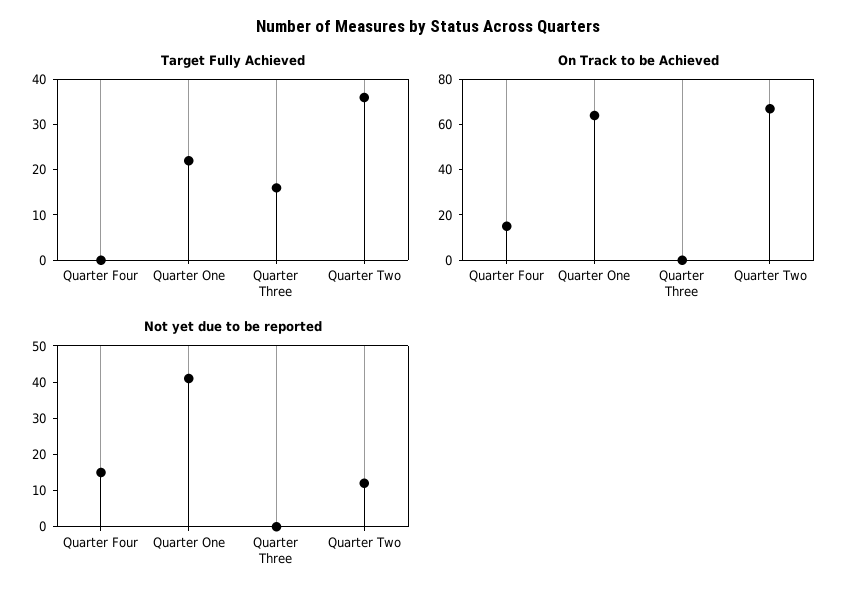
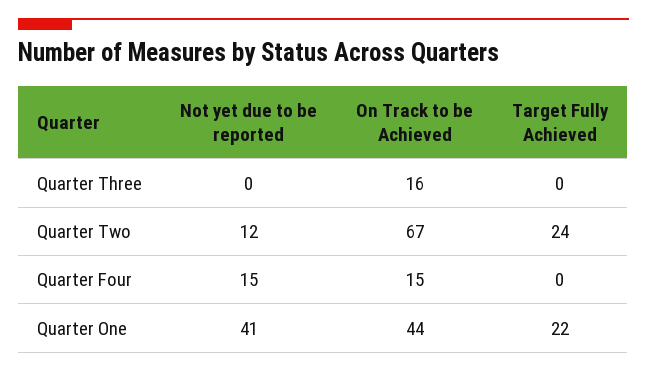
Target Fully Achieved, Quarter Three: 15 -> 0
Target Fully Achieved, Quarter Two: 35 -> 24
On Track to be Achieved, Quarter One: 65 -> 44
On Track to be Achieved, Quarter Three: 0 -> 16

